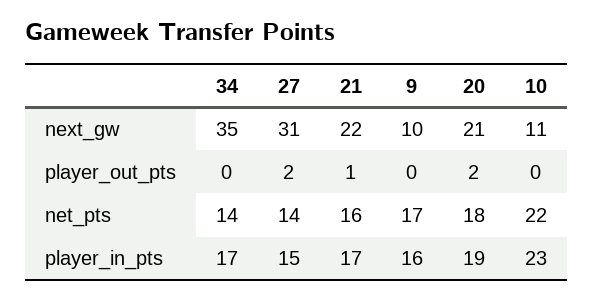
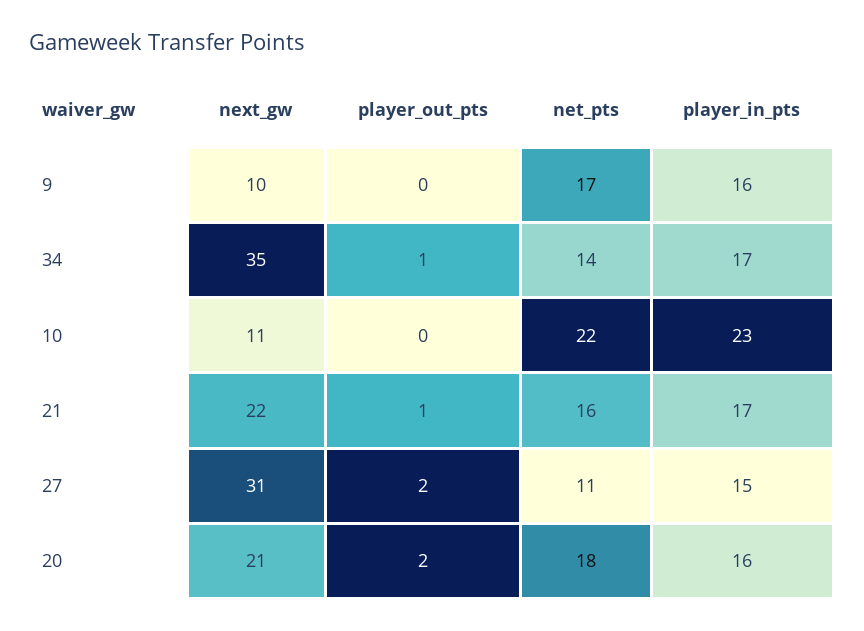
34, player_out_pts: 0 -> 1
27, net_pts: 14 -> 11
20, player_in_pts: 19 -> 16

